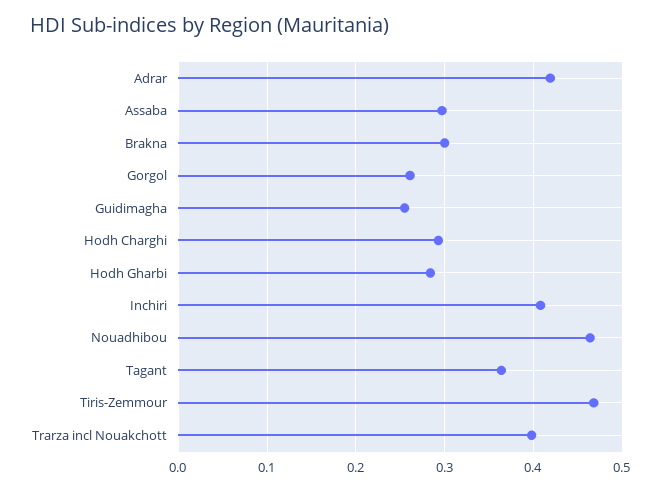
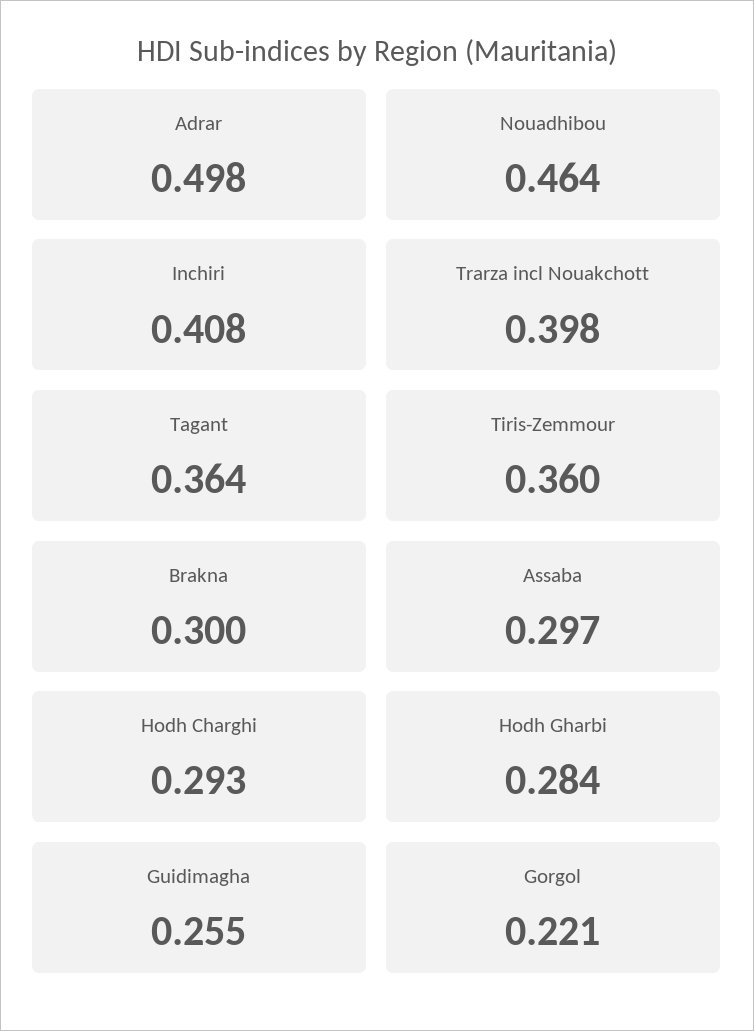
Adrar: 0.42 -> 0.498
Gorgol: 0.26 -> 0.221
Tiris-Zemmour: 0.47 -> 0.36

